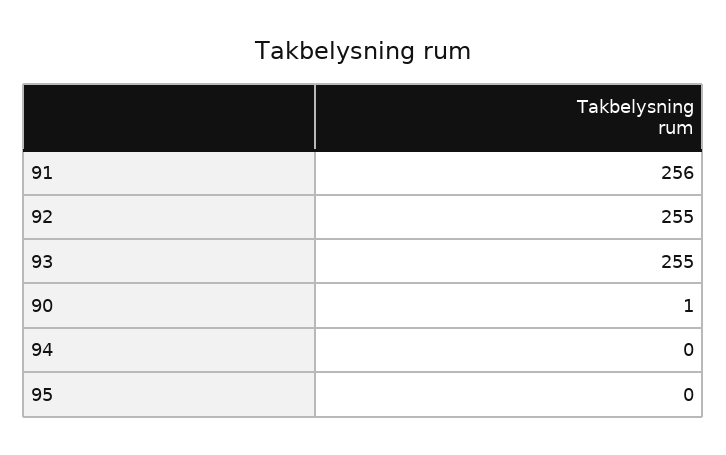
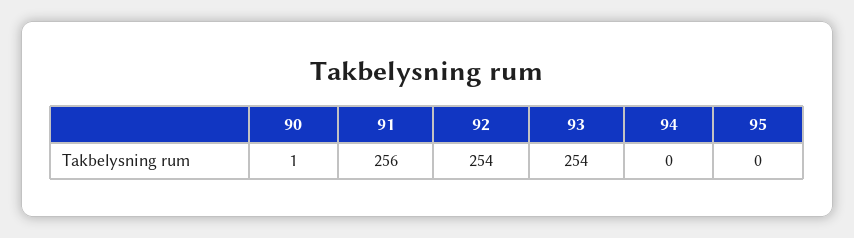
92: 255 -> 254
93: 255 -> 254

